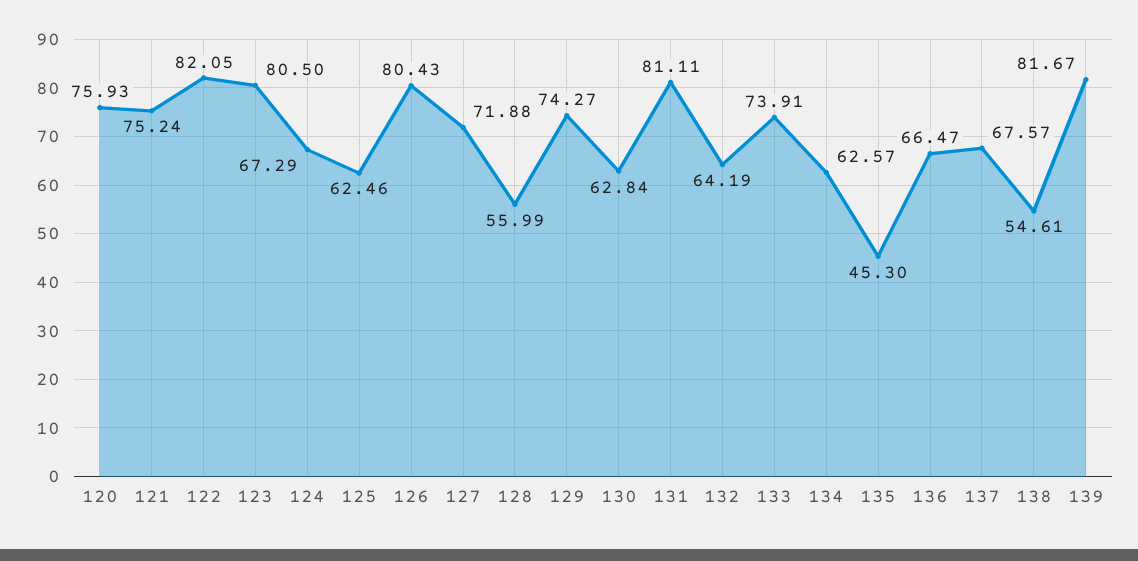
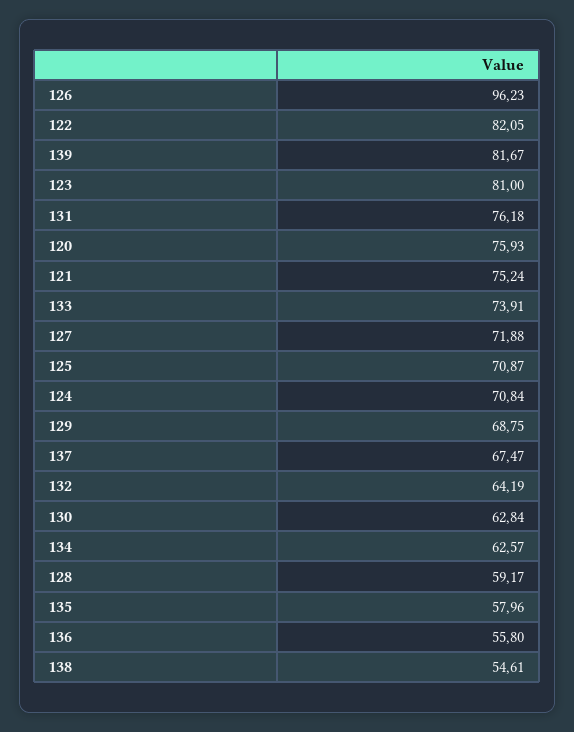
123: 80.5 -> 81
124: 67.29 -> 70.84
125: 62.46 -> 70.87
126: 80.43 -> 96.23
128: 55.99 -> 59.17
129: 74.27 -> 68.75
131: 81.11 -> 76.18
135: 45.3 -> 57.96
136: 66.47 -> 55.8
137: 67.57 -> 67.47

